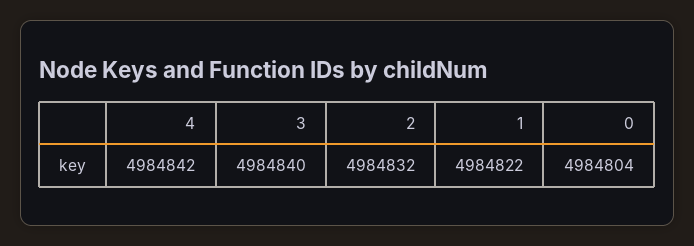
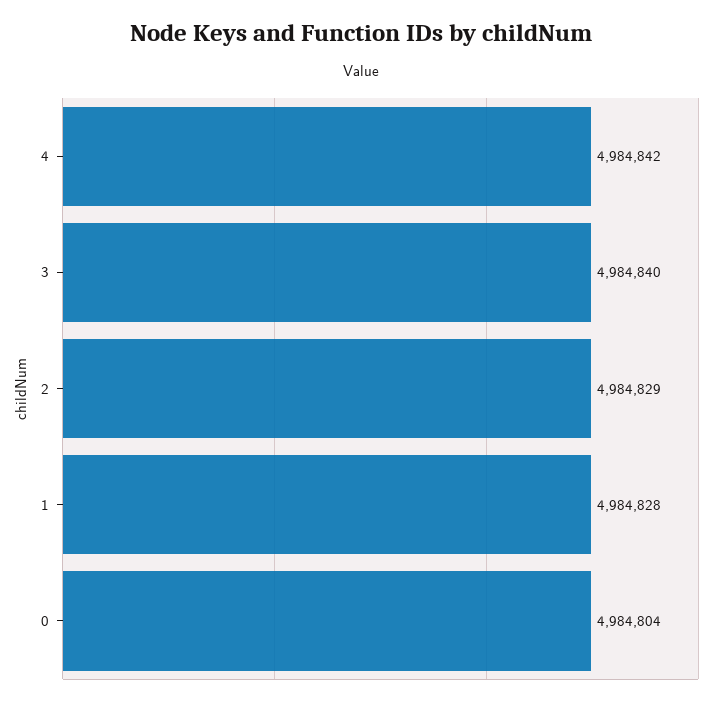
2: 4984832 -> 4984829
1: 4984822 -> 4984828

